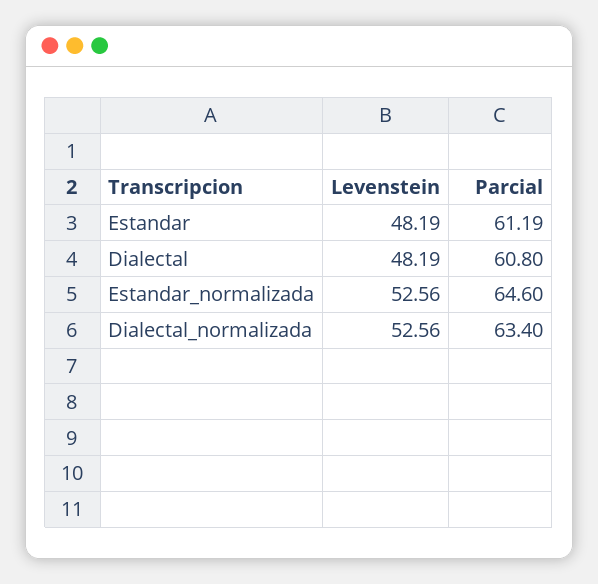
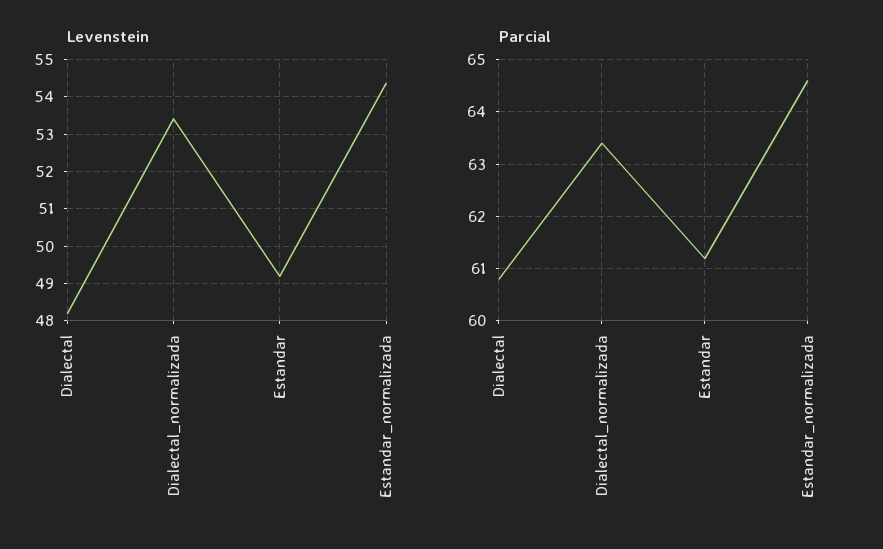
Levenstein, Estandar: 48.19 -> 49.2
Levenstein, Estandar_normalizada: 52.56 -> 54.4
Levenstein, Dialectal_normalizada: 52.56 -> 53.4

